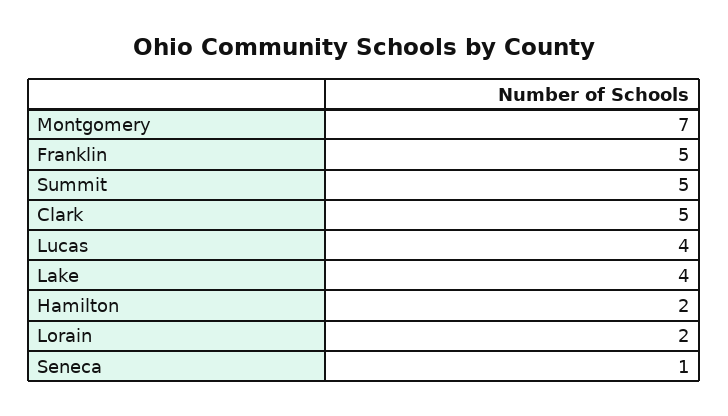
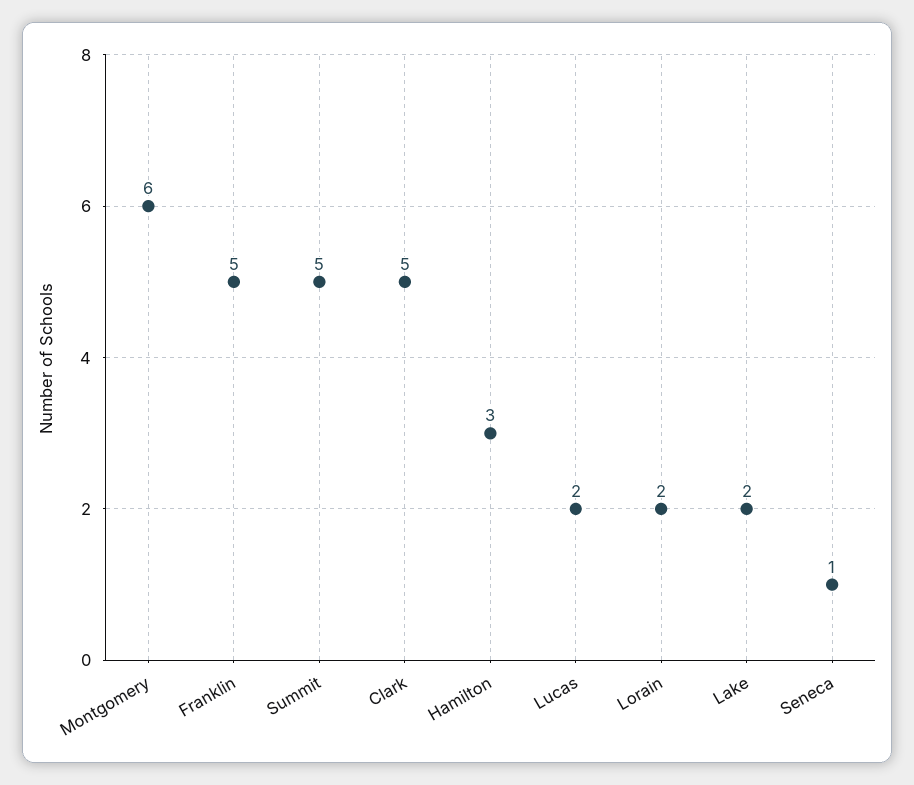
Montgomery: 7 -> 6
Lucas: 4 -> 2
Lake: 4 -> 2
Hamilton: 2 -> 3

